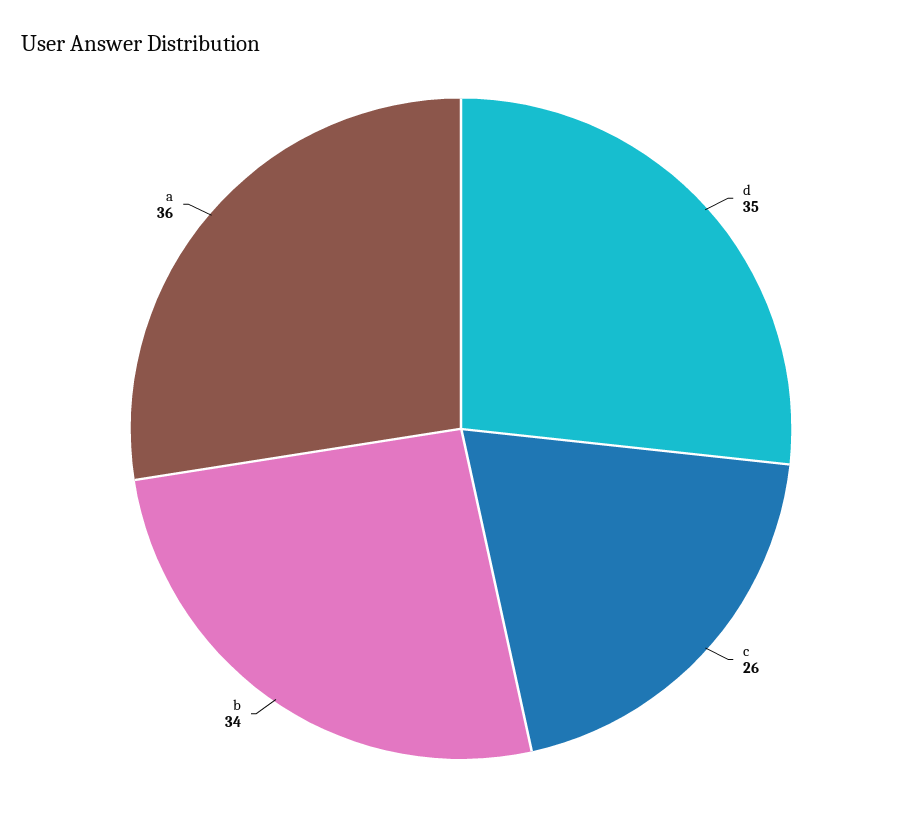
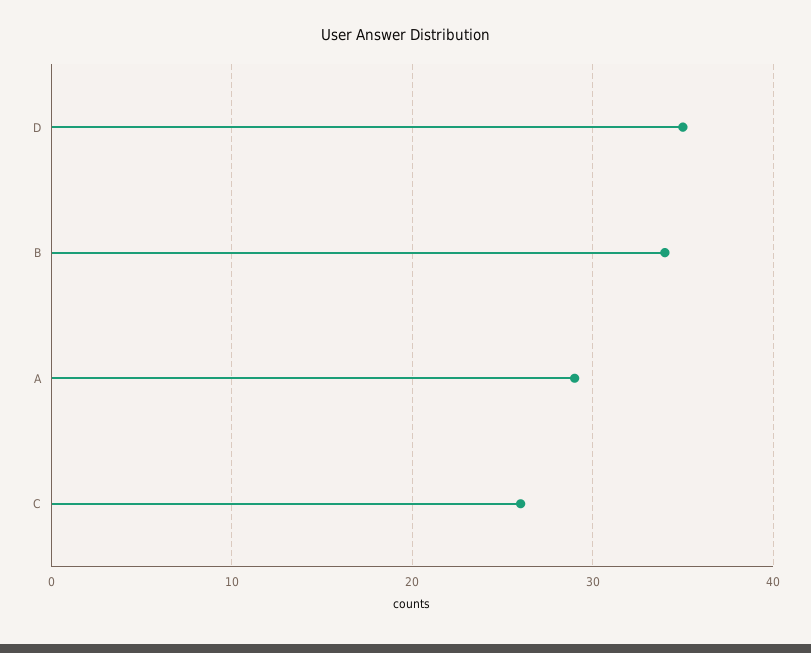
a: 36 -> 29

